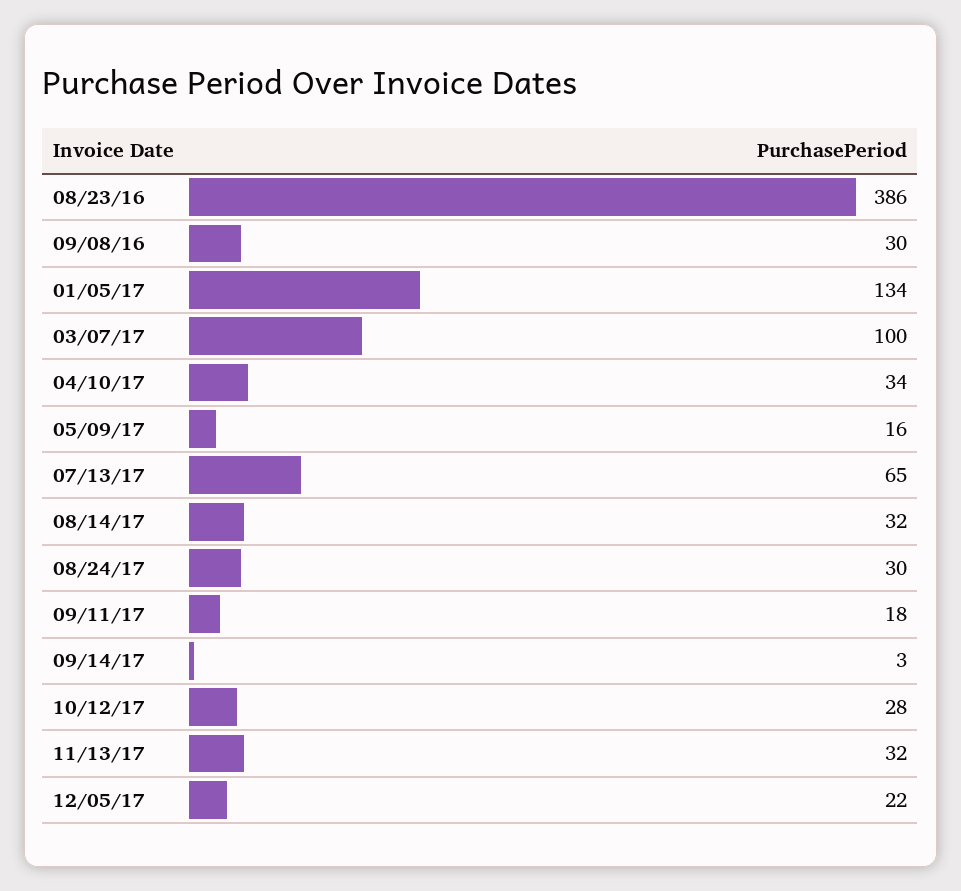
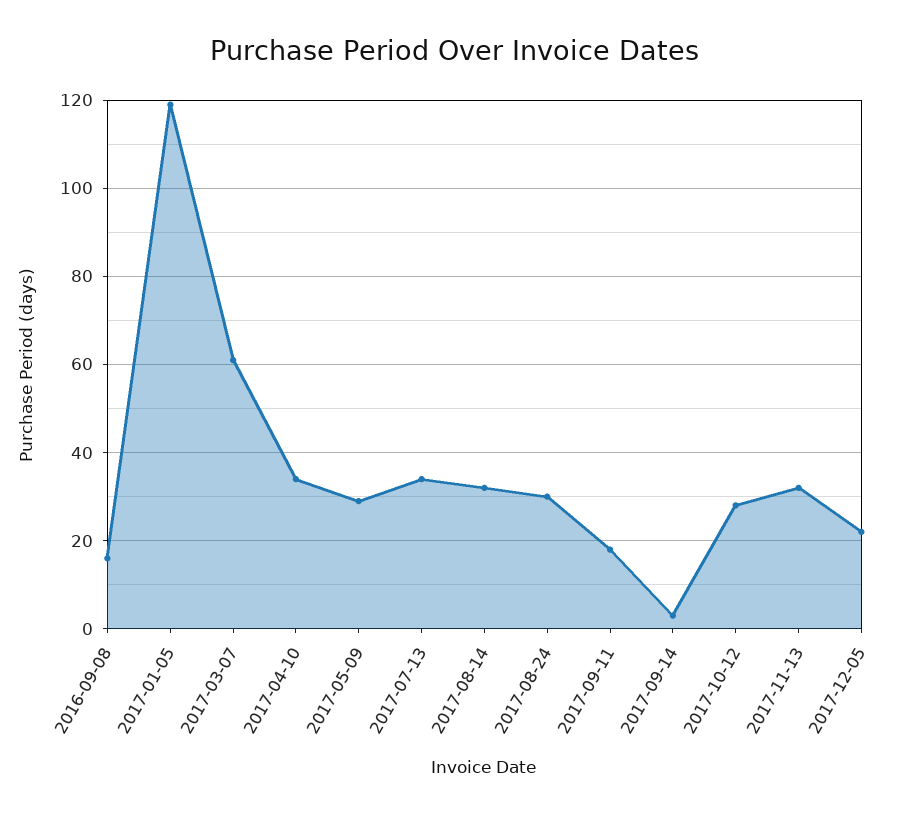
08/23/16: 386 -> none
09/08/16: 30 -> 15
01/05/17: 134 -> 120
03/07/17: 100 -> 60
05/09/17: 16 -> 30
07/13/17: 65 -> 35

